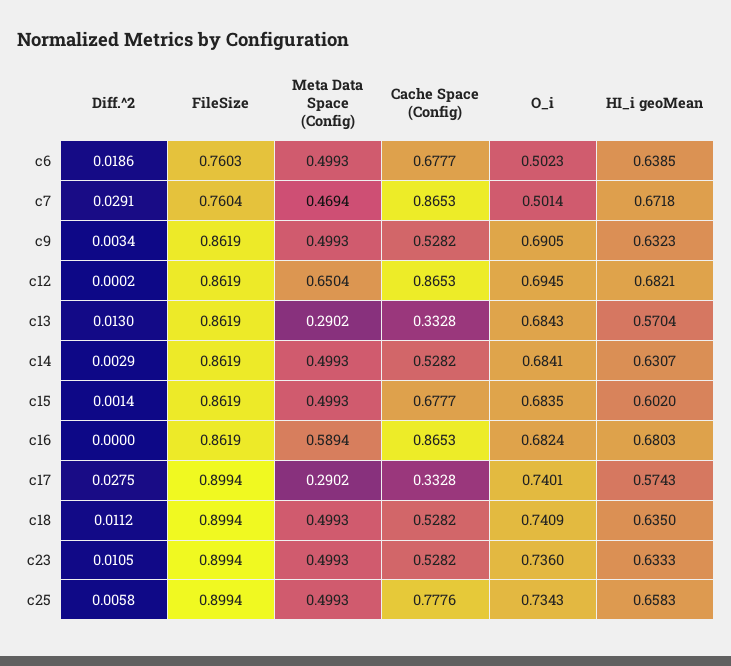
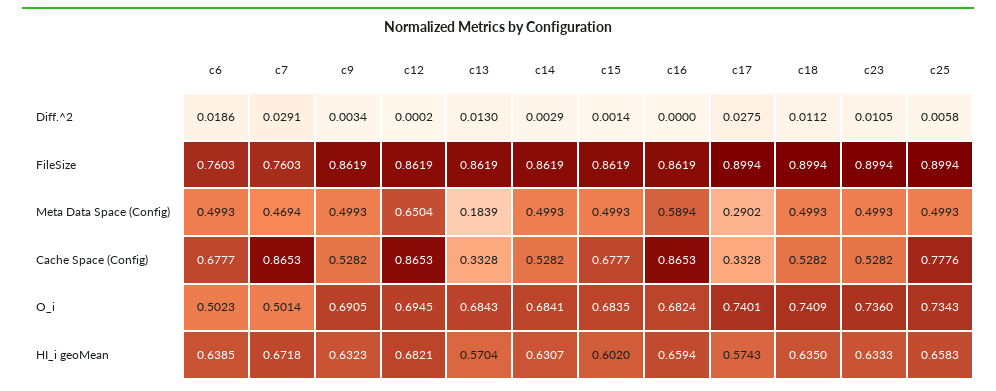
FileSize, c7: 0.7604 -> 0.7603
Meta Data Space (Config), c13: 0.2902 -> 0.1839
HI_i geoMean, c16: 0.6803 -> 0.6594

